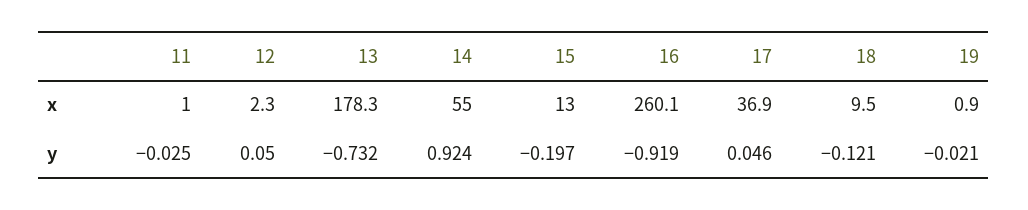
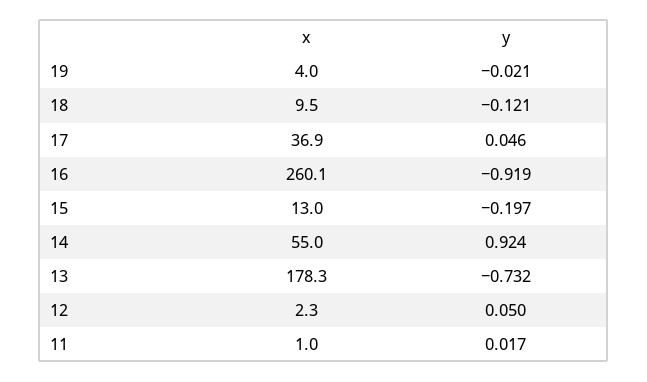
19, x: 0.9 -> 4
11, y: -0.025 -> 0.017

